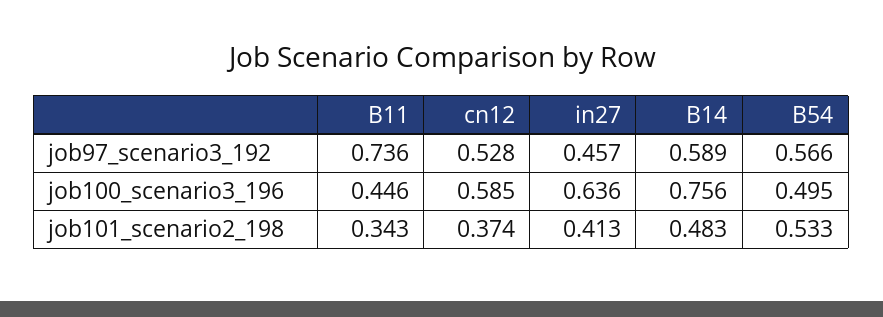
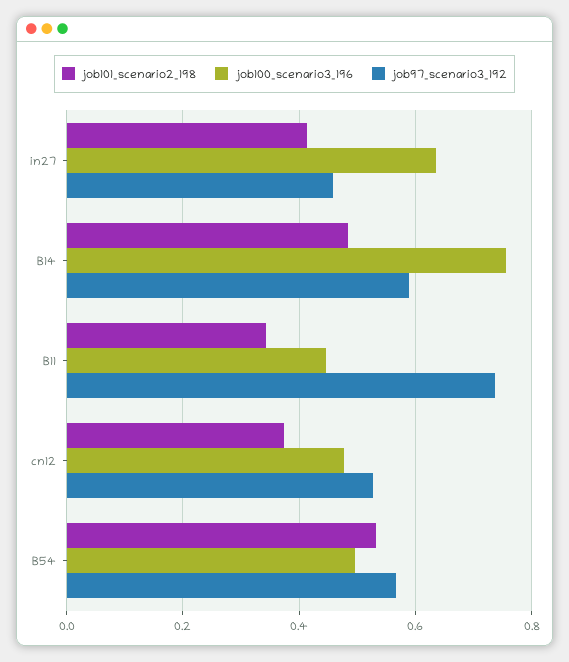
job100_scenario3_196, cn12: 0.585 -> 0.48

